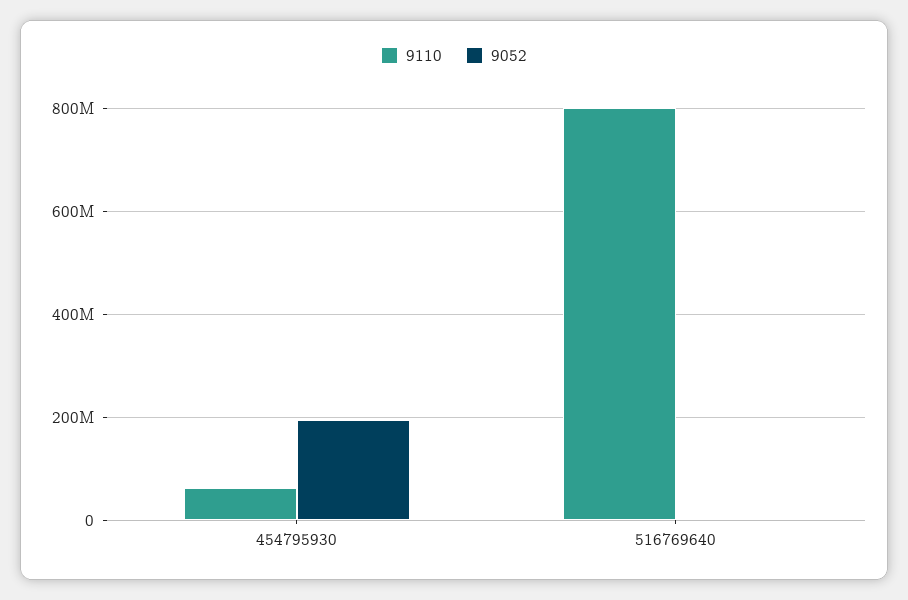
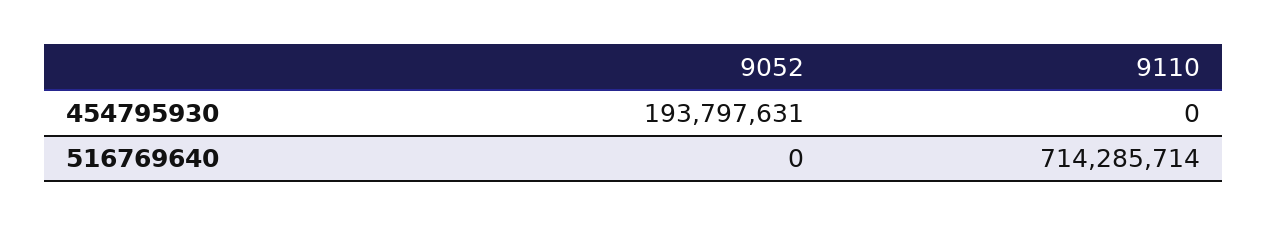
9110, 454795930: 60000000 -> 0
9110, 516769640: 800000000 -> 714285714

